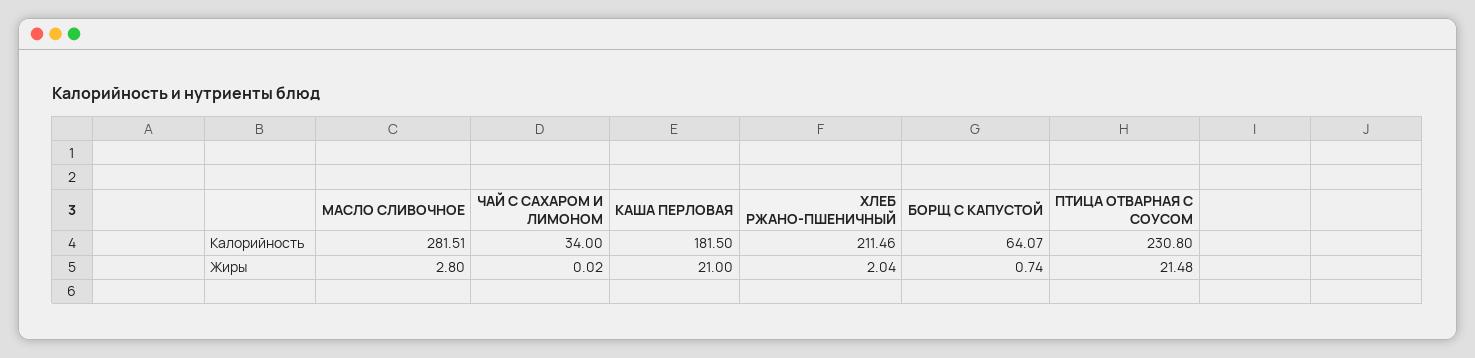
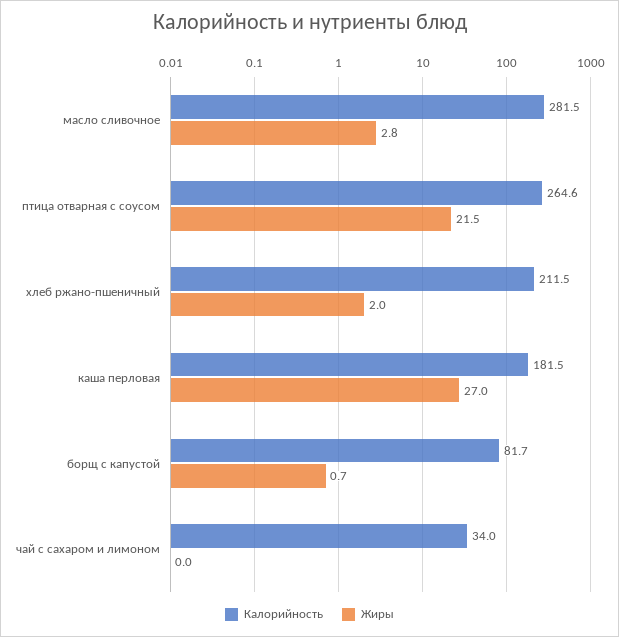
Калорийность, БОРЩ С КАПУСТОЙ: 64.07 -> 81.7
Калорийность, ПТИЦА ОТВАРНАЯ С СОУСОМ: 230.8 -> 264.6
Жиры, КАША ПЕРЛОВАЯ: 21 -> 27

